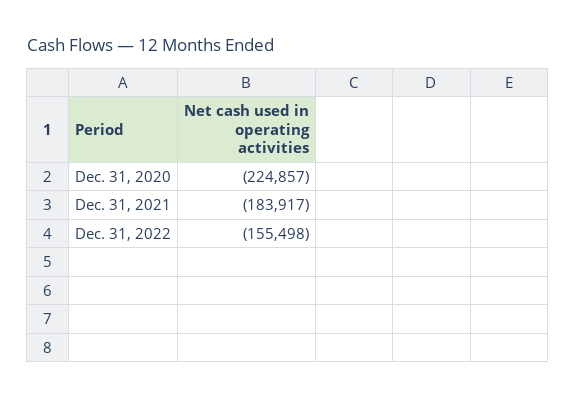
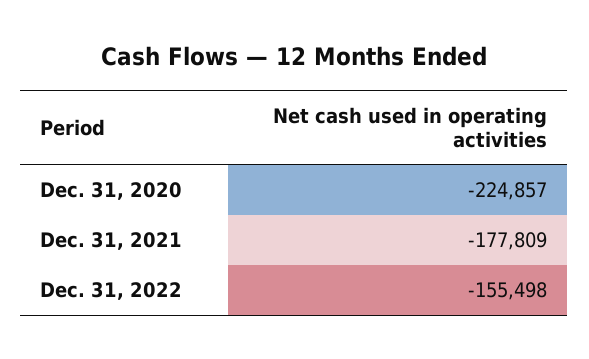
Dec. 31, 2021: -183917 -> -177809

